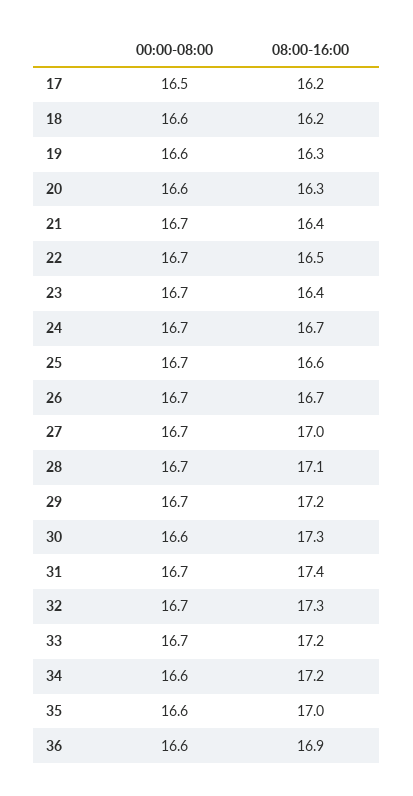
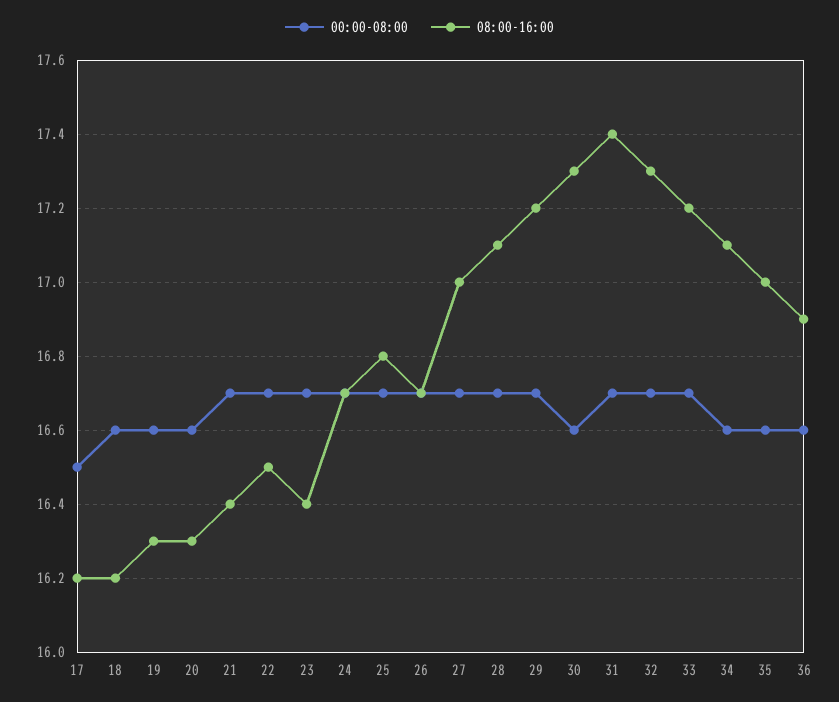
08:00-16:00, 25: 16.6 -> 16.8
08:00-16:00, 34: 17.2 -> 17.1

